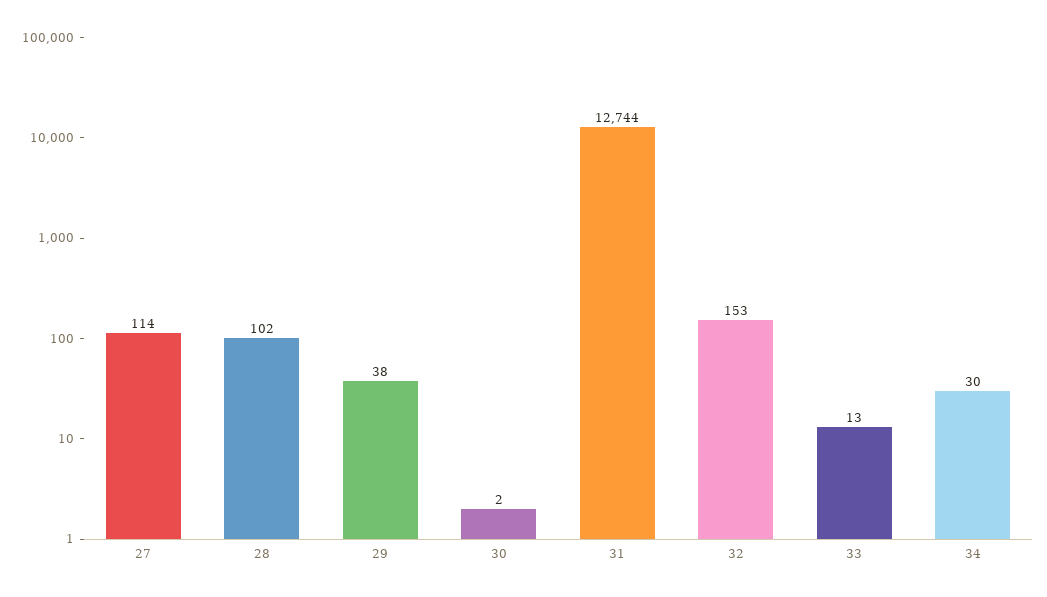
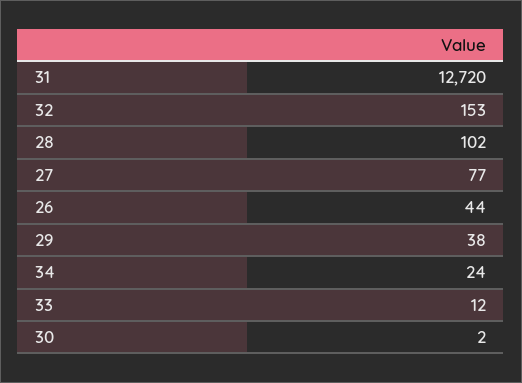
27: 114 -> 77
31: 12744 -> 12720
33: 13 -> 12
34: 30 -> 24
26: none -> 44

